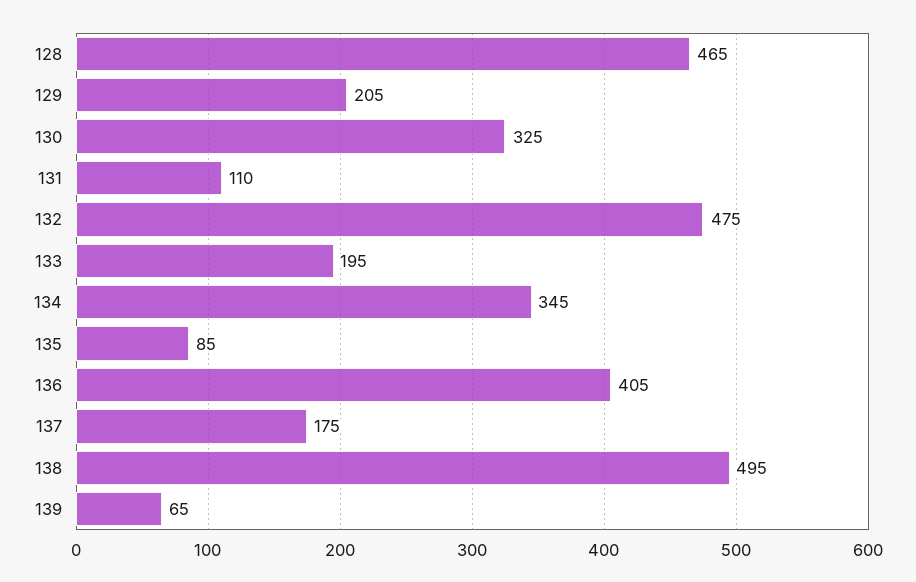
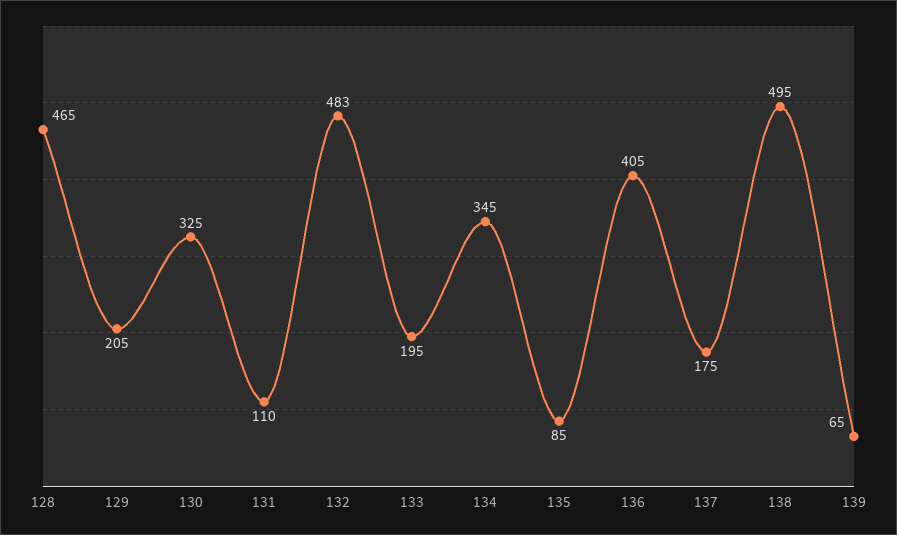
132: 475 -> 483

